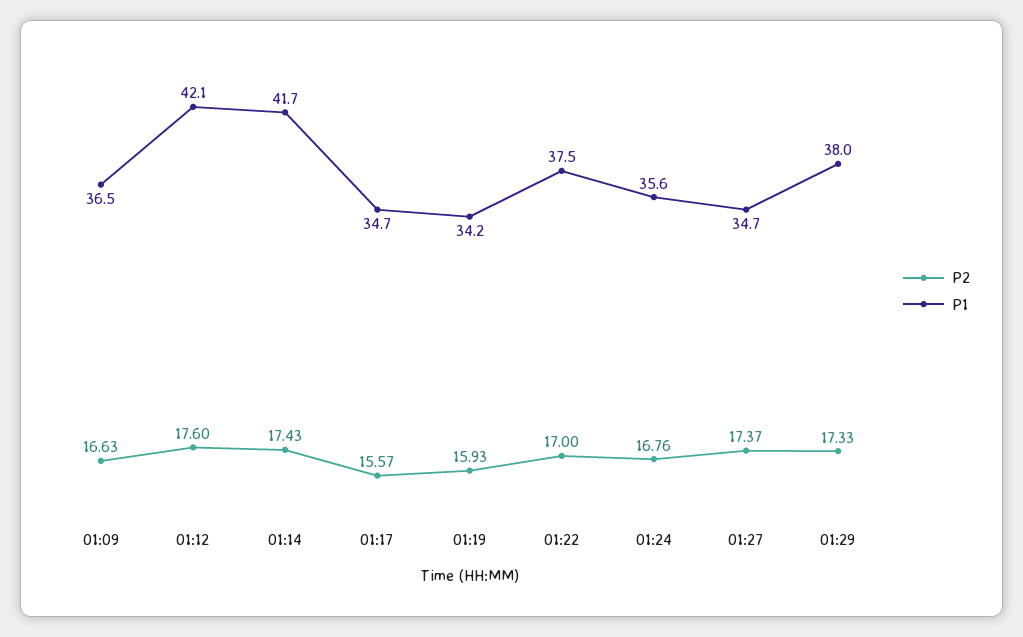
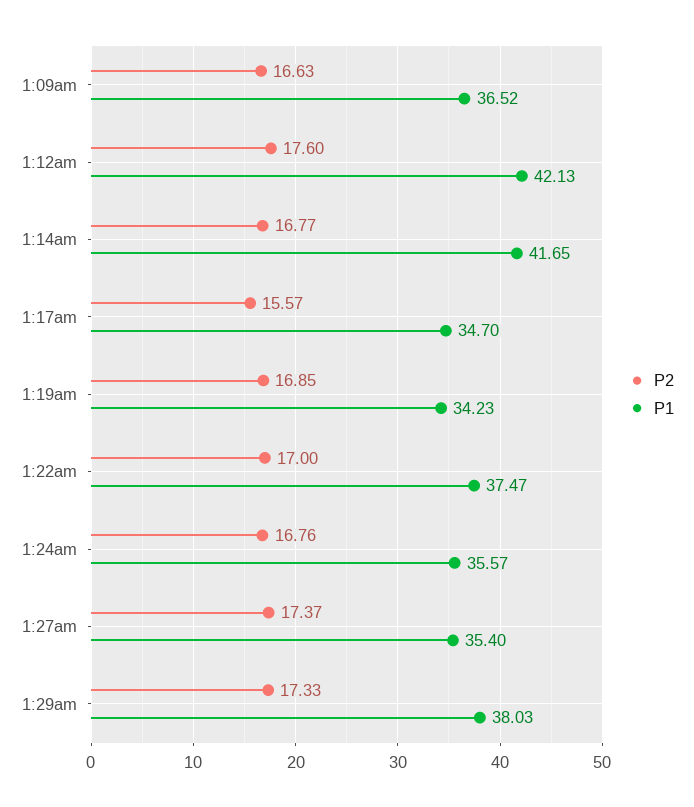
P2, 01:14: 17.43 -> 16.77
P2, 01:19: 15.93 -> 16.85
P1, 01:27: 34.7 -> 35.4

